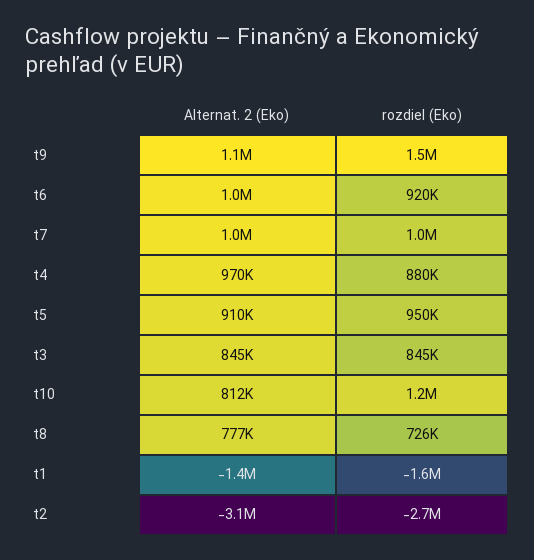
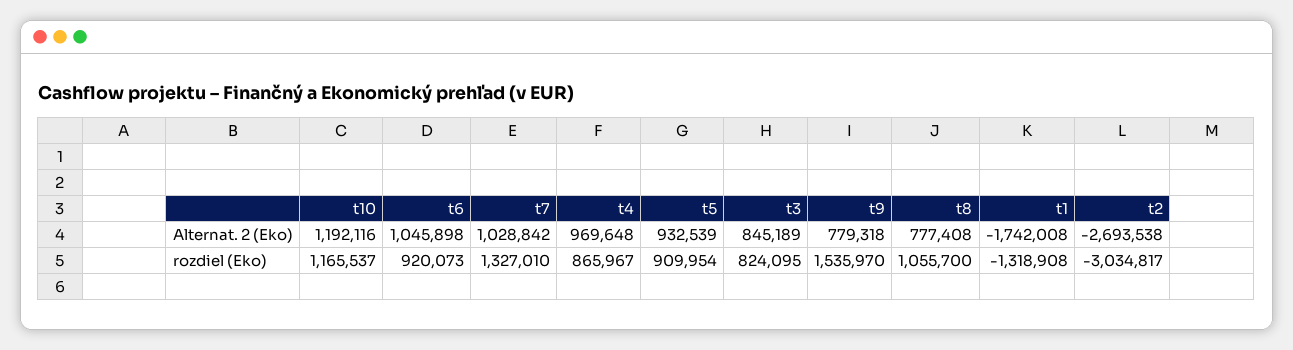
Alternat. 2 (Eko), t9: 1100000 -> 779318
rozdiel (Eko), t7: 1000000 -> 1327010
rozdiel (Eko), t4: 880000 -> 865967
Alternat. 2 (Eko), t5: 910000 -> 932539
rozdiel (Eko), t5: 950000 -> 909954
rozdiel (Eko), t3: 845000 -> 824095
Alternat. 2 (Eko), t10: 812000 -> 1192116
rozdiel (Eko), t8: 726000 -> 1055700
Alternat. 2 (Eko), t1: -1400000 -> -1742008
rozdiel (Eko), t1: -1600000 -> -1318908
Alternat. 2 (Eko), t2: -3100000 -> -2693538
rozdiel (Eko), t2: -2700000 -> -3034817

